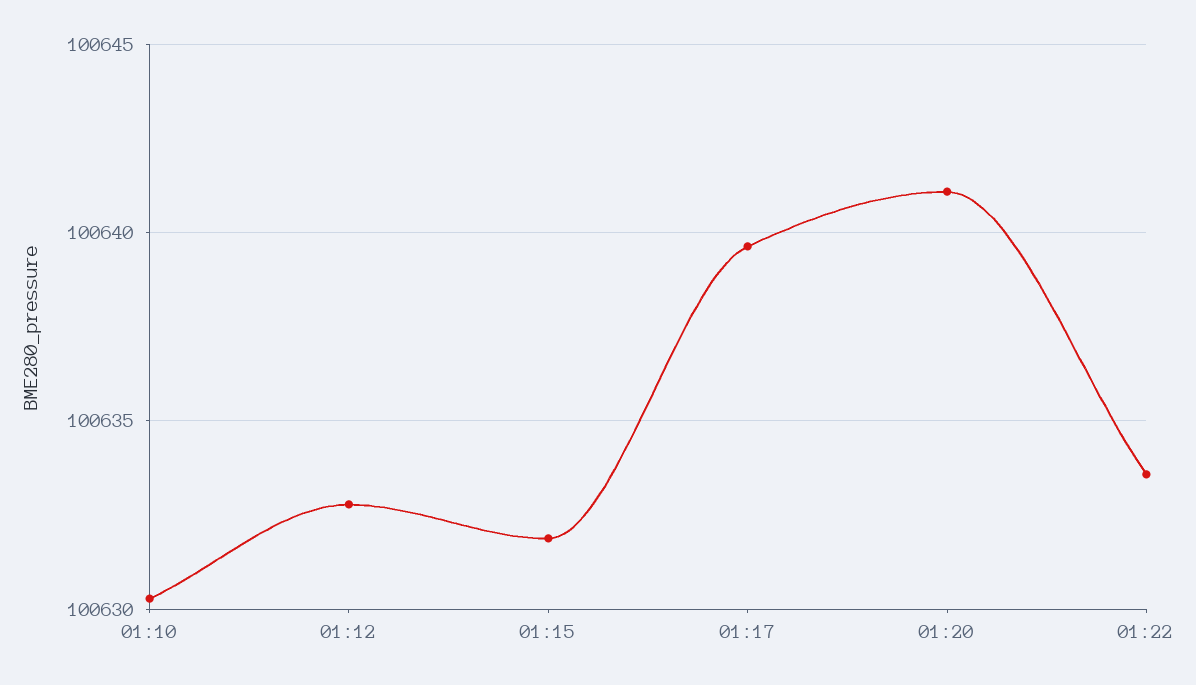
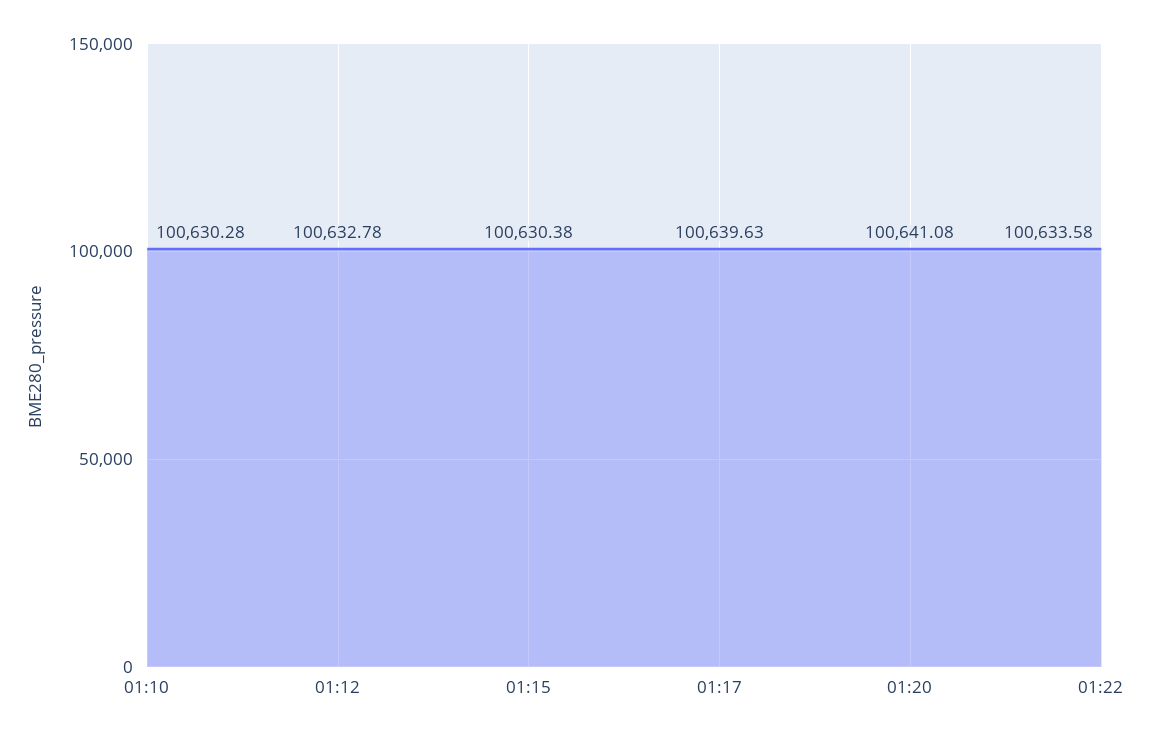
01:15: 100632 -> 100630.38

